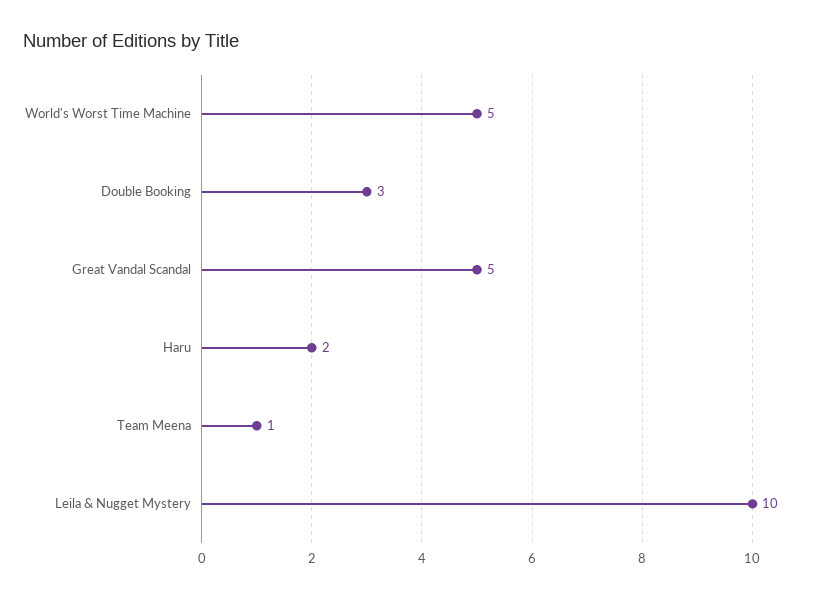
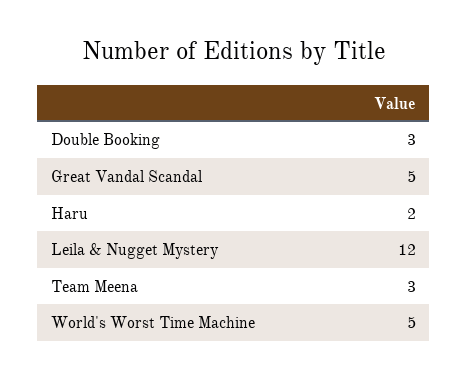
Team Meena: 1 -> 3
Leila & Nugget Mystery: 10 -> 12

